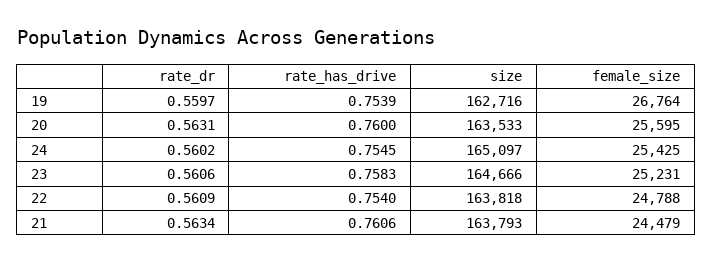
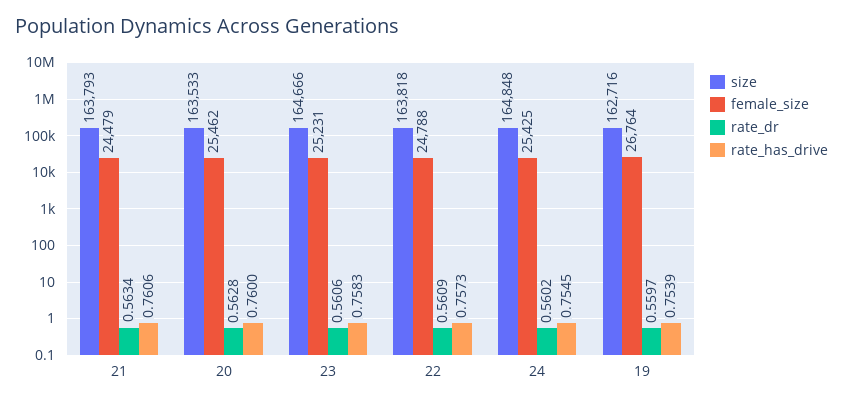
rate_dr, 20: 0.5631 -> 0.5628
female_size, 20: 25595 -> 25462
size, 24: 165097 -> 164848
rate_has_drive, 22: 0.754 -> 0.7573

